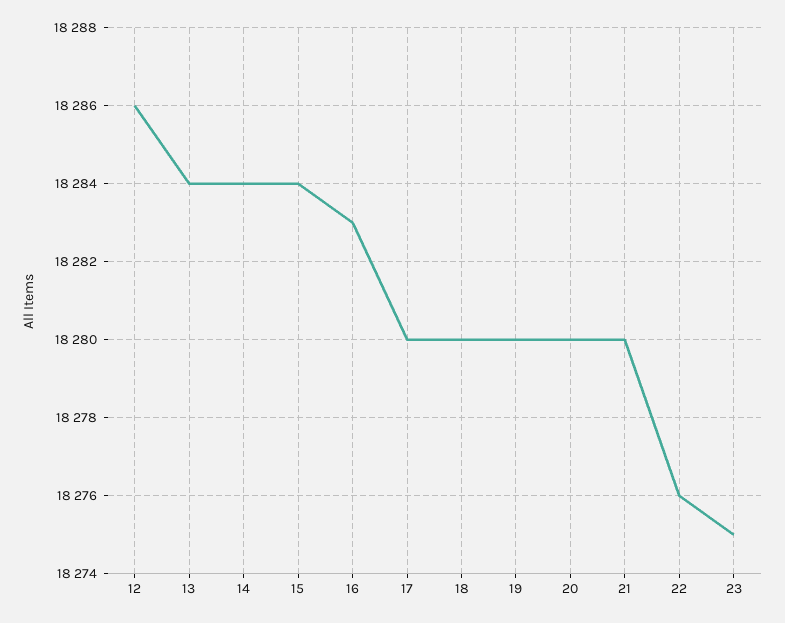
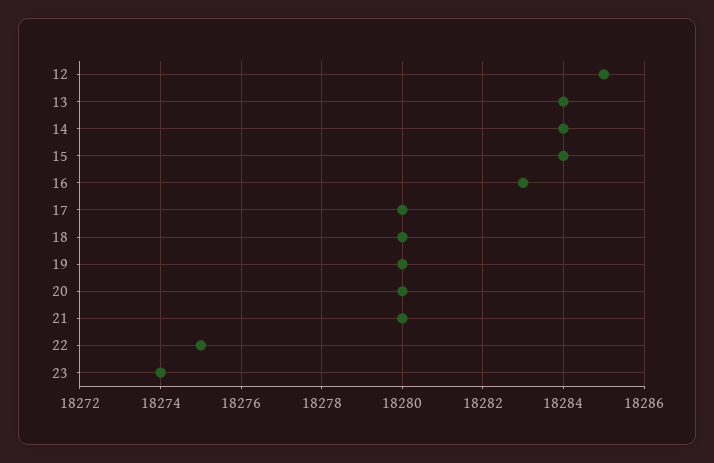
12: 18286 -> 18285
22: 18276 -> 18275
23: 18275 -> 18274

